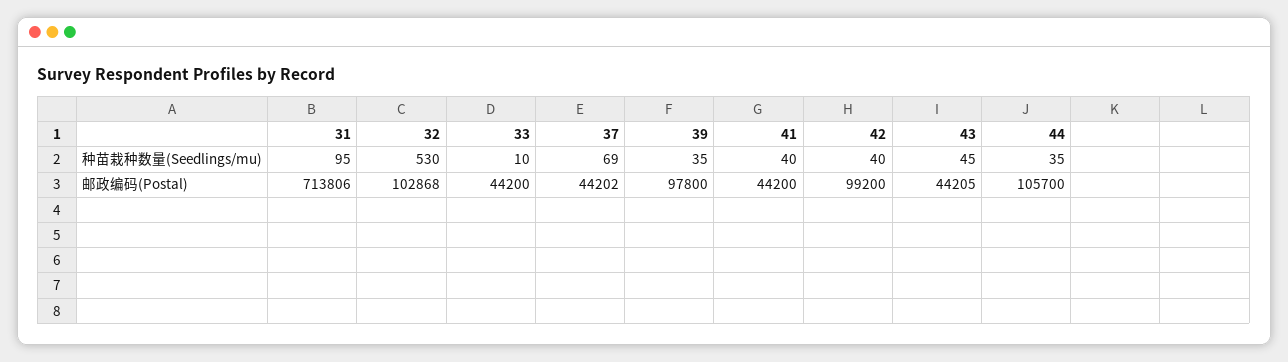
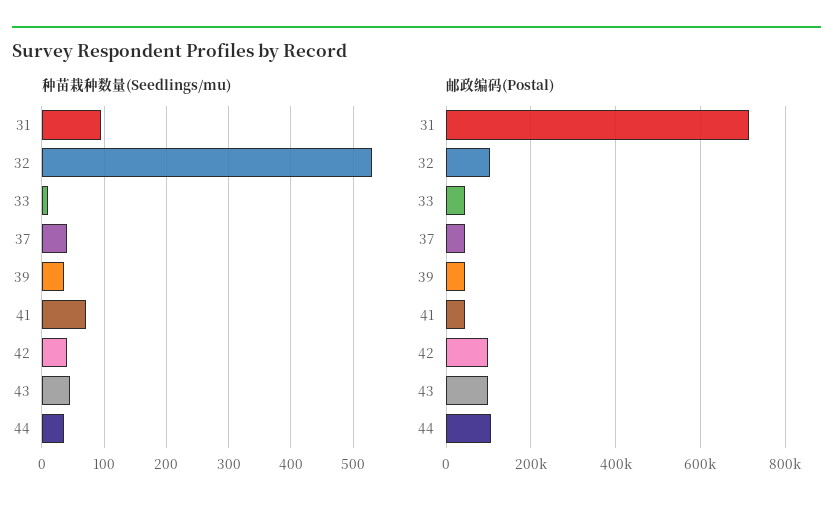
种苗栽种数量(Seedlings/mu), 37: 69 -> 40
种苗栽种数量(Seedlings/mu), 41: 40 -> 70
邮政编码(Postal), 39: 97800 -> 40000
邮政编码(Postal), 43: 44205 -> 100000

